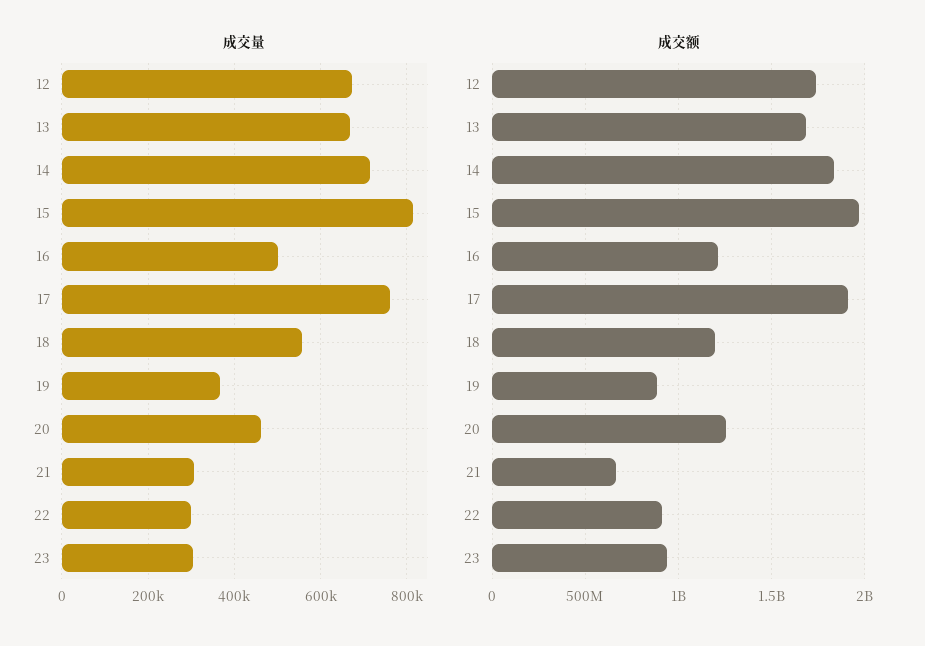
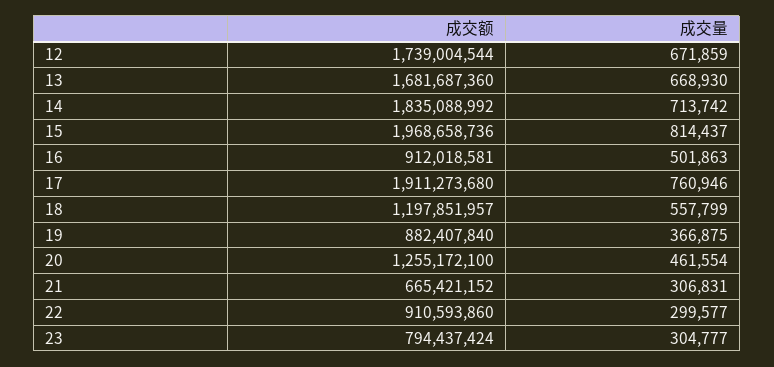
成交额, 16: 1200000000 -> 912018581
成交额, 23: 950000000 -> 794437424

